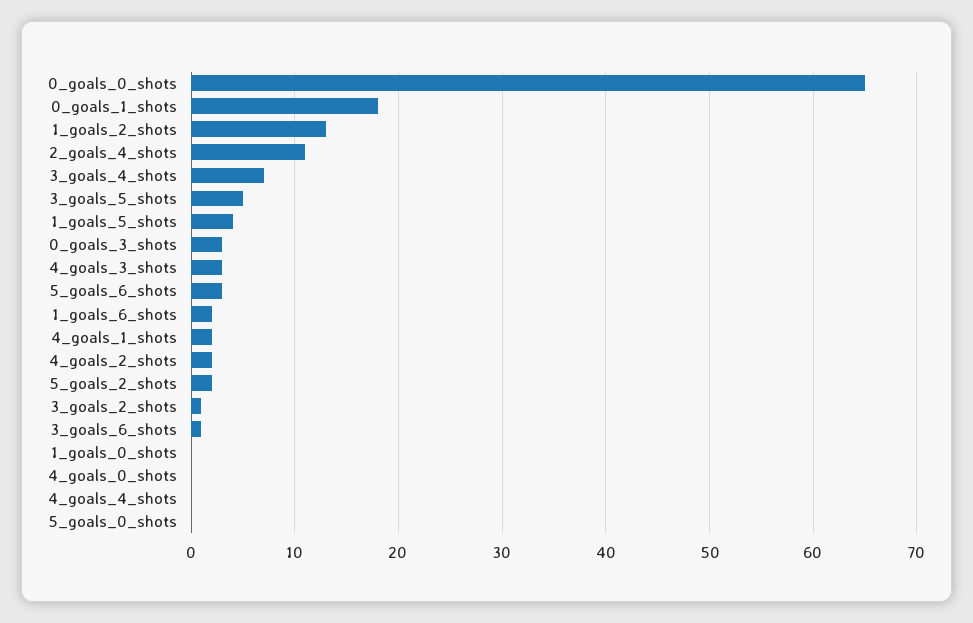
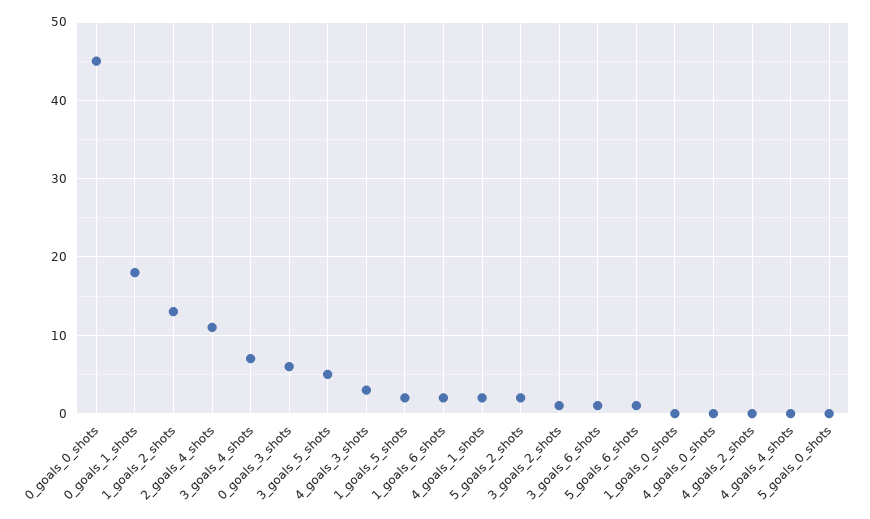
0_goals_0_shots: 65 -> 45
1_goals_5_shots: 4 -> 2
0_goals_3_shots: 3 -> 6
5_goals_6_shots: 3 -> 1
4_goals_2_shots: 2 -> 0

